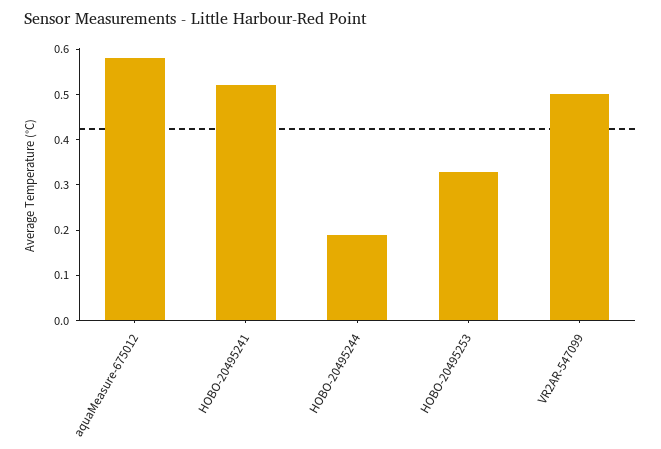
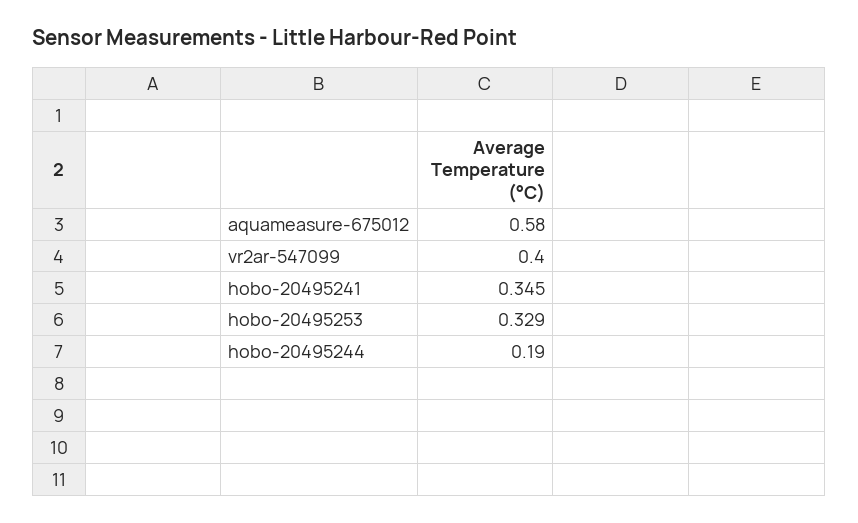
HOBO-20495241: 0.52 -> 0.345
VR2AR-547099: 0.5 -> 0.4

